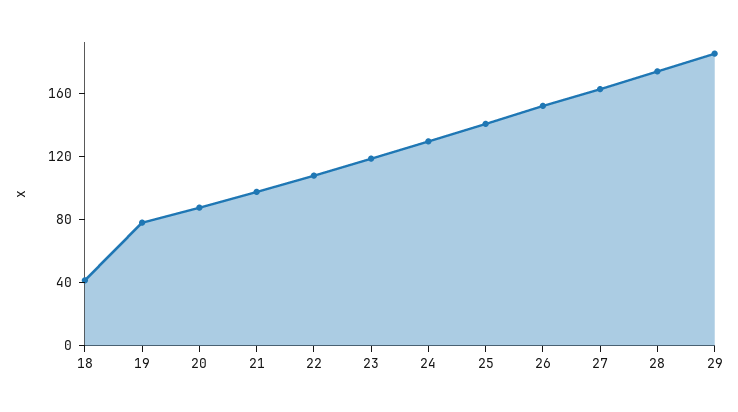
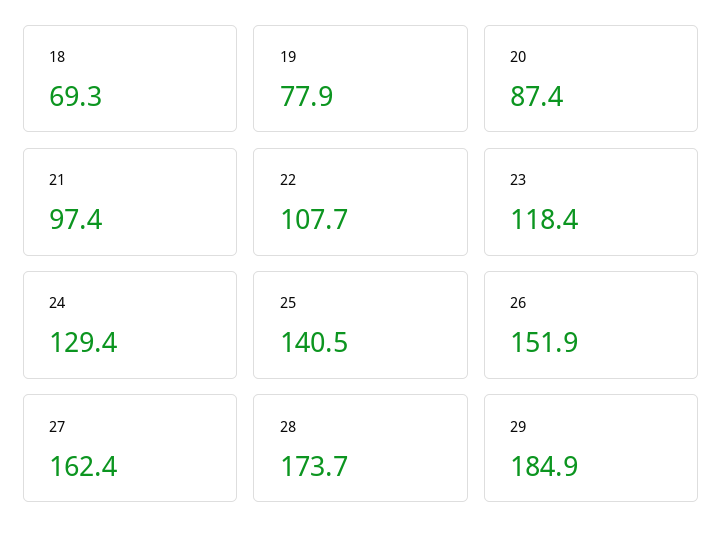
18: 40 -> 69.3

